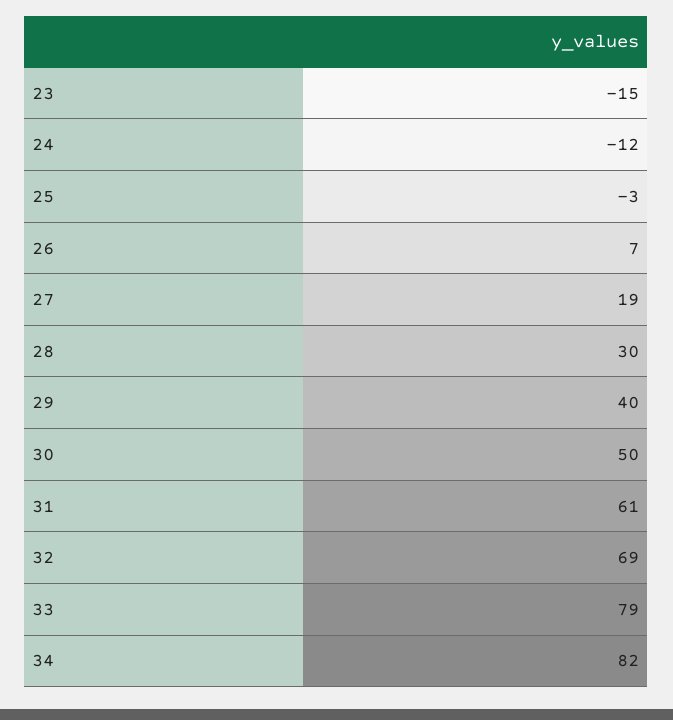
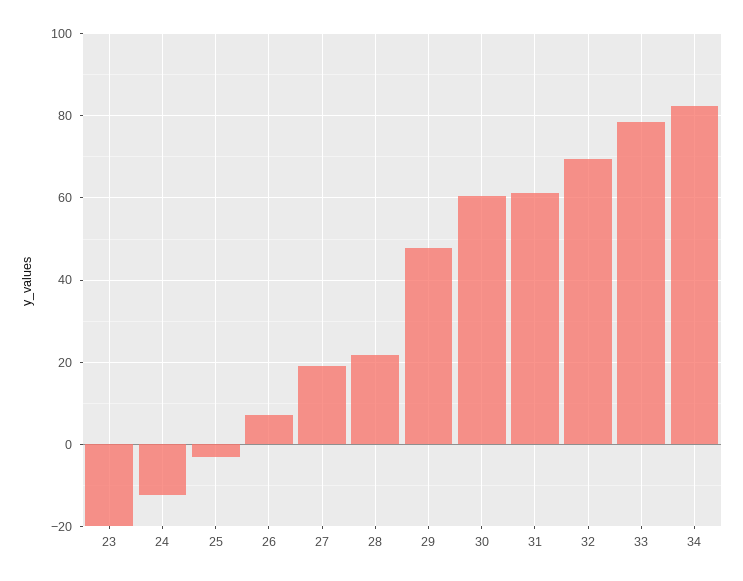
23: -15 -> -20
28: 30 -> 22
29: 40 -> 48
30: 50 -> 60

